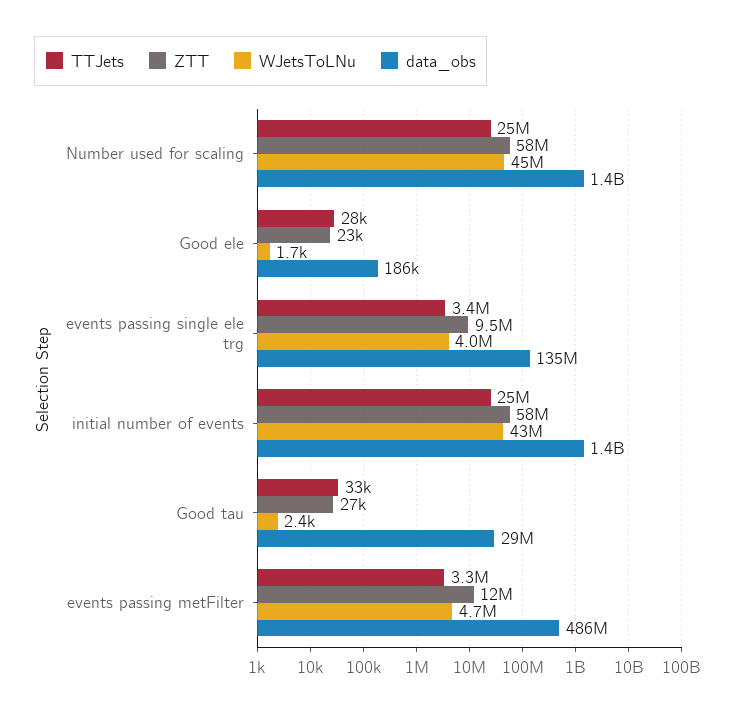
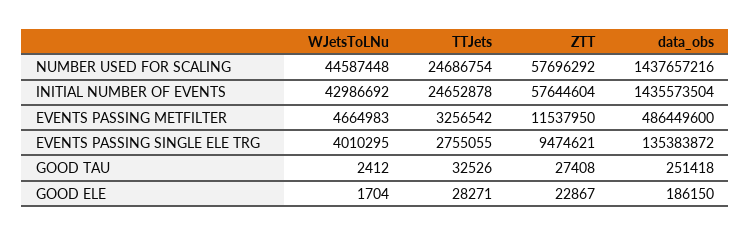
TTJets, events passing single ele trg: 3400000 -> 2755055
data_obs, Good tau: 29000000 -> 251418

